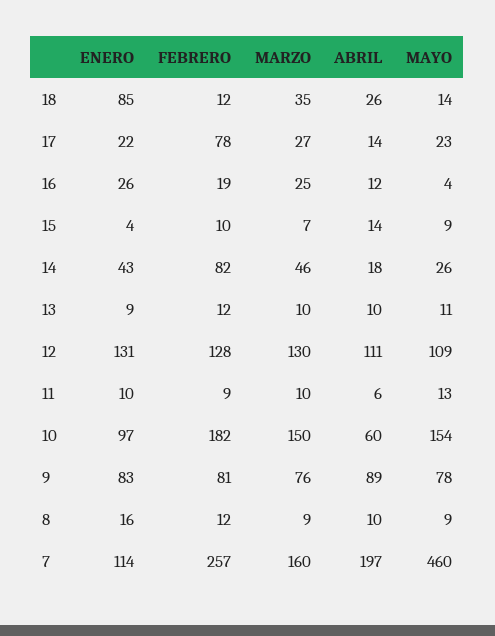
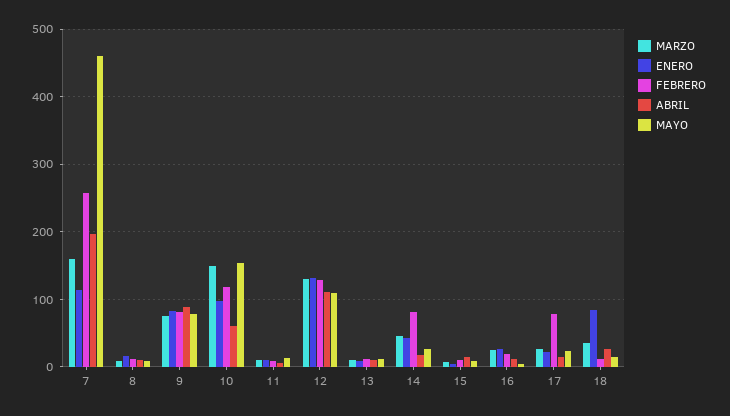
FEBRERO, 10: 182 -> 120

